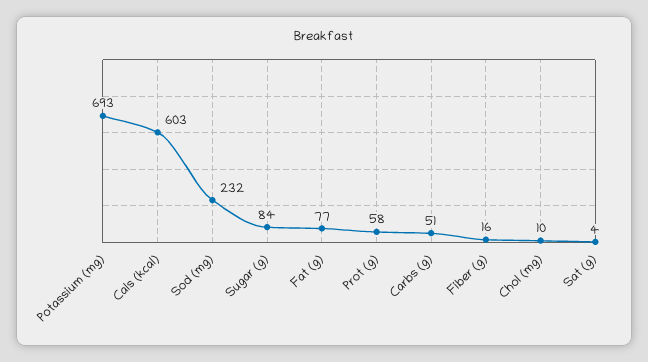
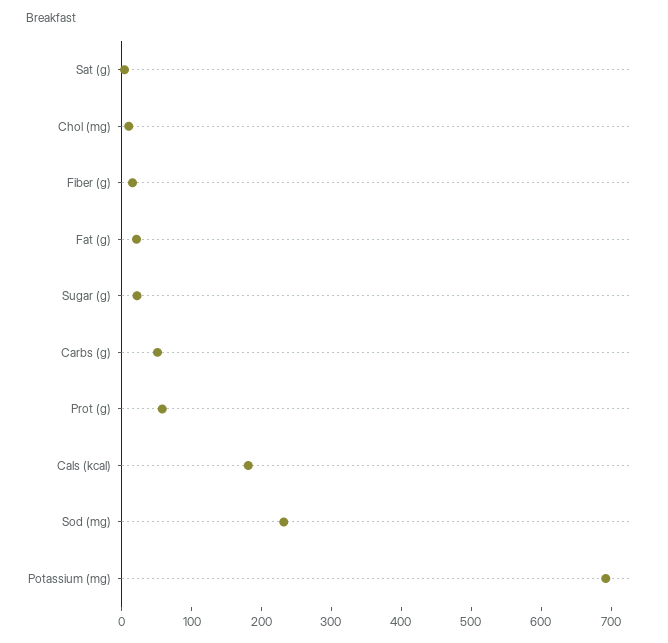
Cals (kcal): 603 -> 180
Sugar (g): 84 -> 20
Fat (g): 77 -> 20

